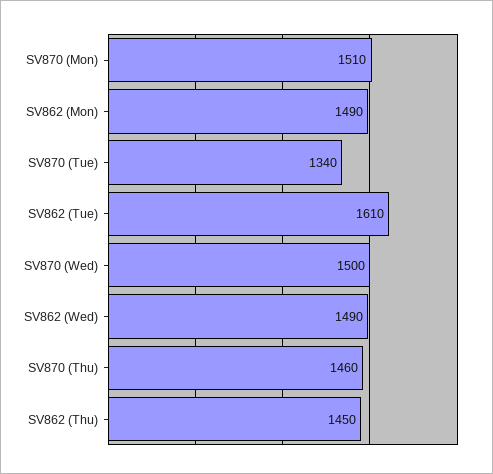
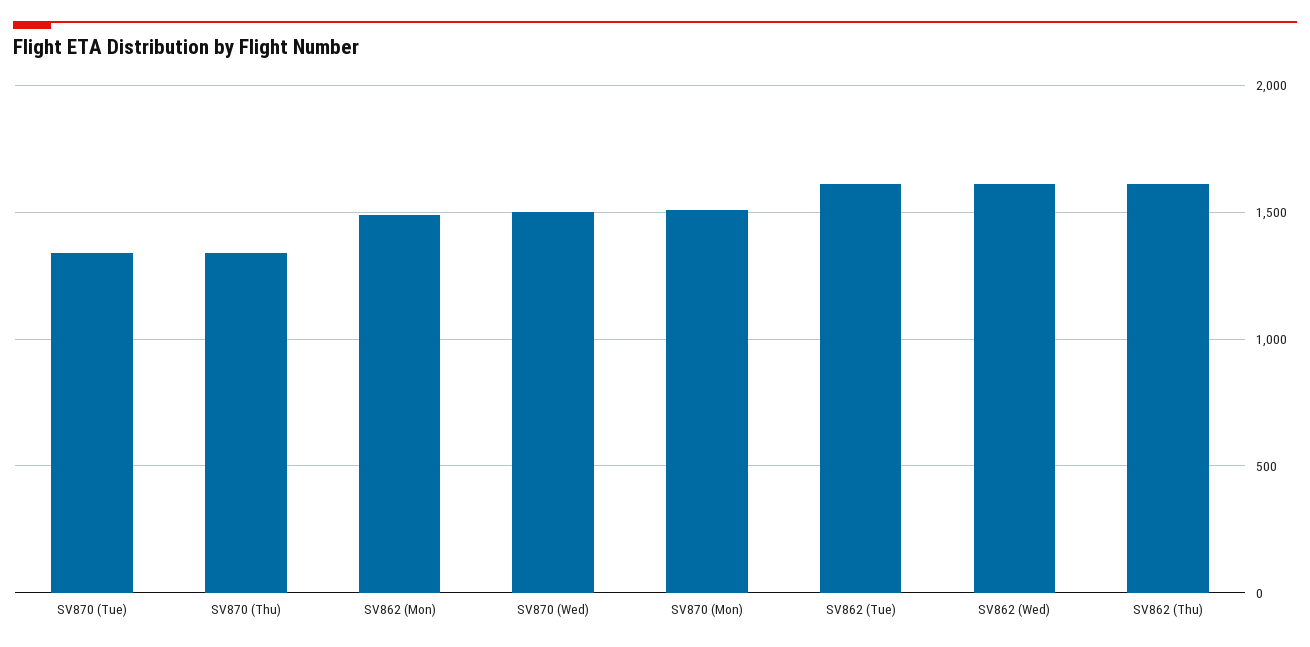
SV862 (Wed): 1490 -> 1600
SV870 (Thu): 1460 -> 1350
SV862 (Thu): 1450 -> 1600

